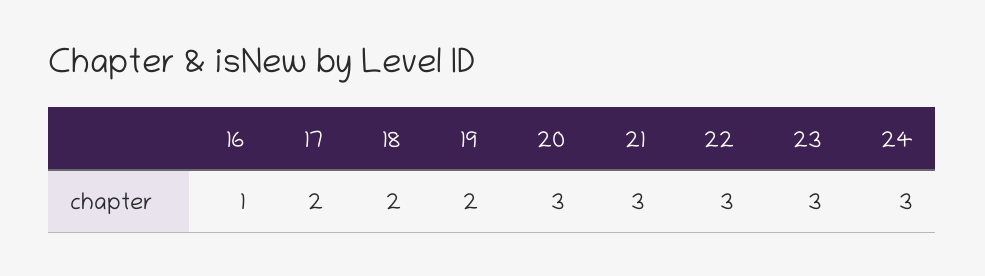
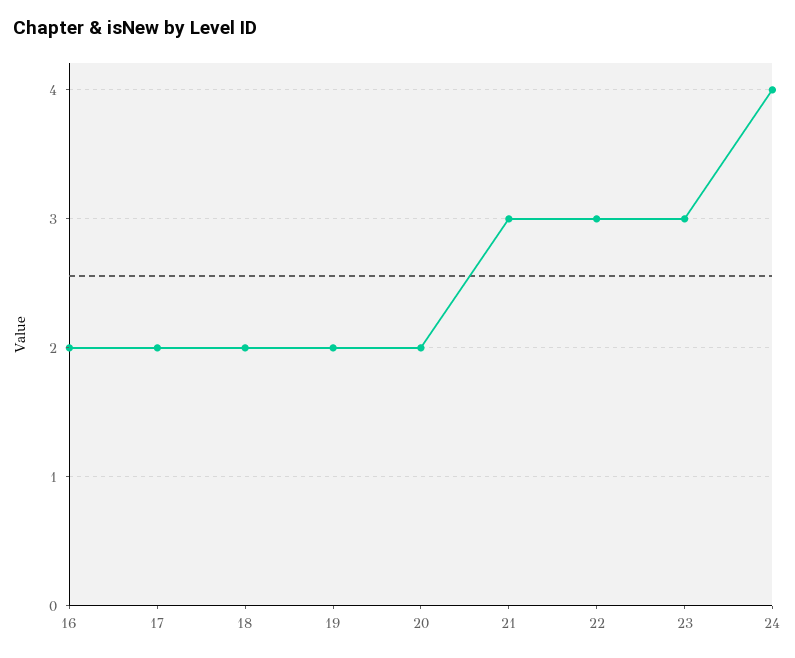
16: 1 -> 2
20: 3 -> 2
24: 3 -> 4

